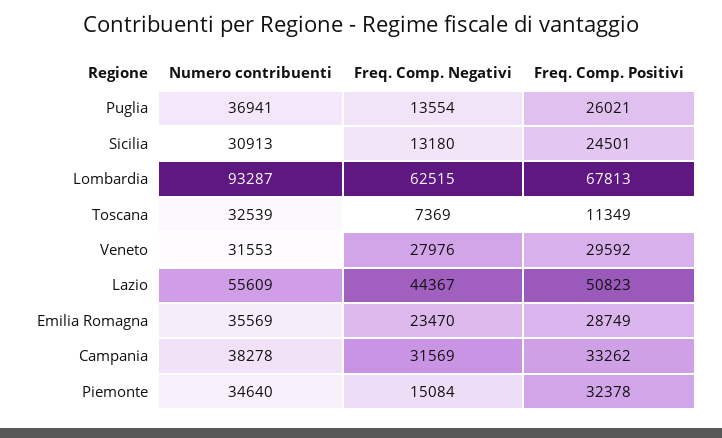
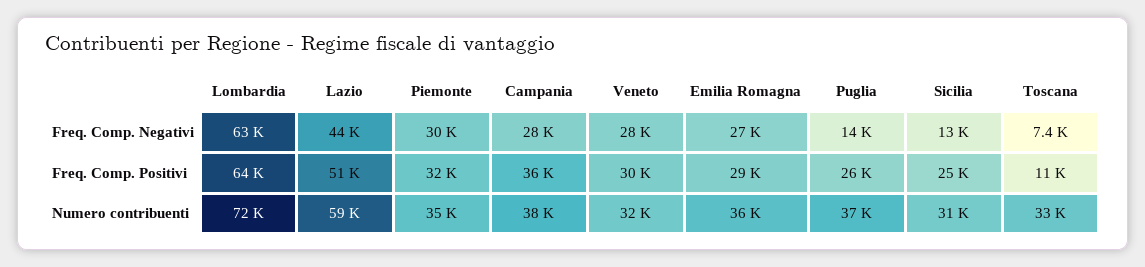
Numero contribuenti, Lombardia: 93287 -> 72000
Freq. Comp. Positivi, Lombardia: 67813 -> 64000
Numero contribuenti, Lazio: 55609 -> 59000
Freq. Comp. Negativi, Emilia Romagna: 23470 -> 27000
Freq. Comp. Negativi, Campania: 31569 -> 28000
Freq. Comp. Positivi, Campania: 33262 -> 36000
Freq. Comp. Negativi, Piemonte: 15084 -> 30000

